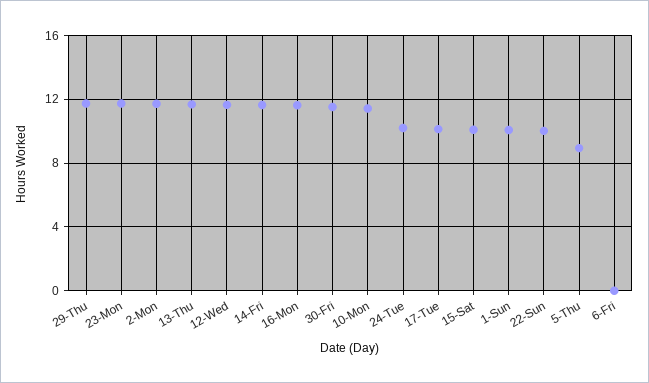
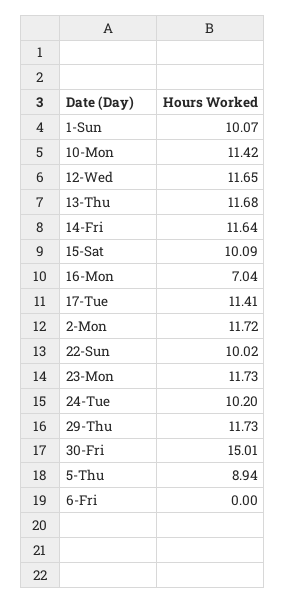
16-Mon: 11.5 -> 7.04
30-Fri: 11.5 -> 15.01
17-Tue: 10 -> 11.41

